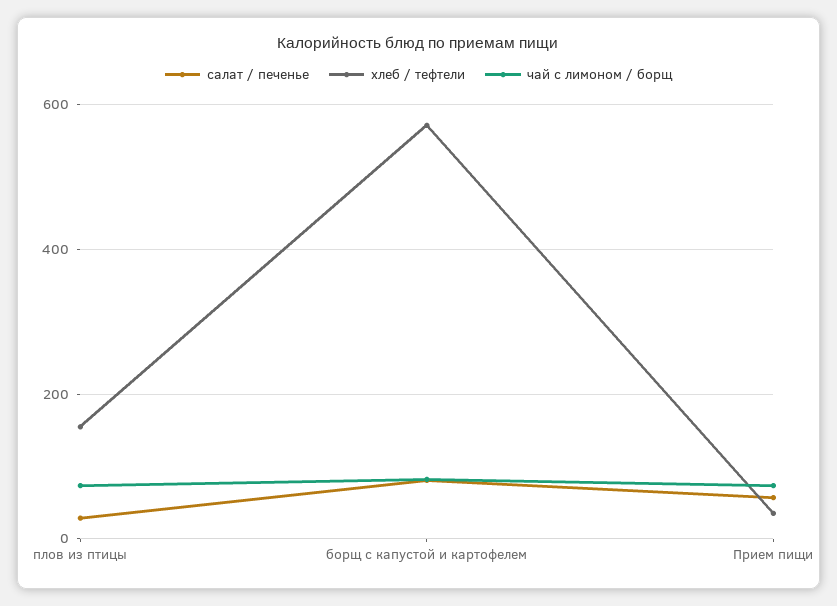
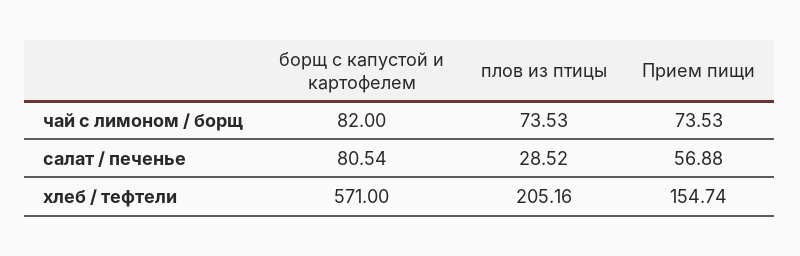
хлеб / тефтели, плов из птицы: 160 -> 205.16
хлеб / тефтели, Прием пищи: 40 -> 154.74

